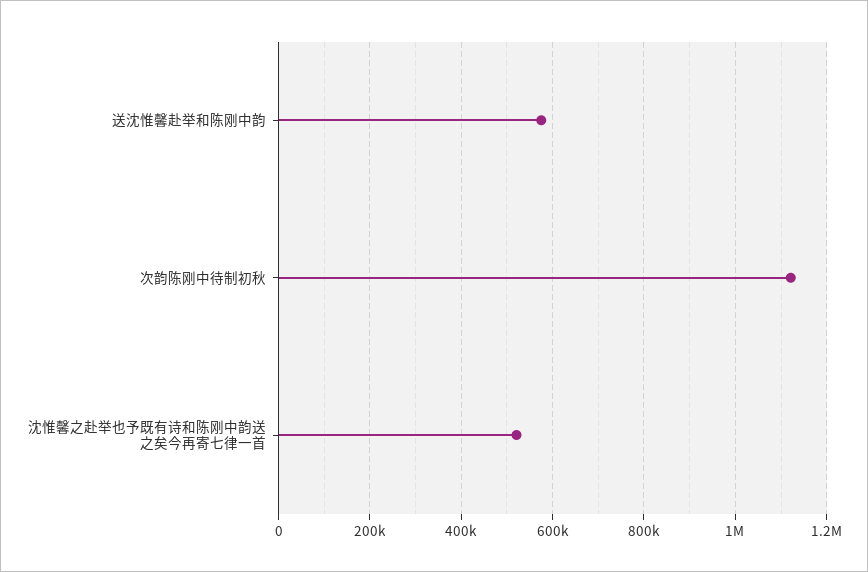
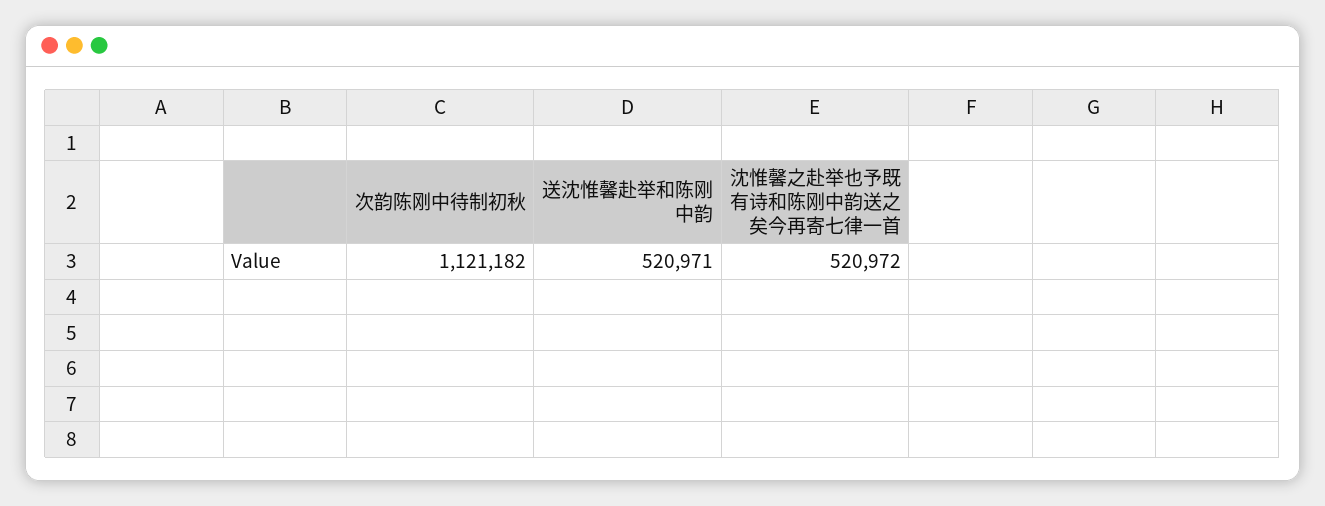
送沈惟馨赴举和陈刚中韵: 580000 -> 520971

